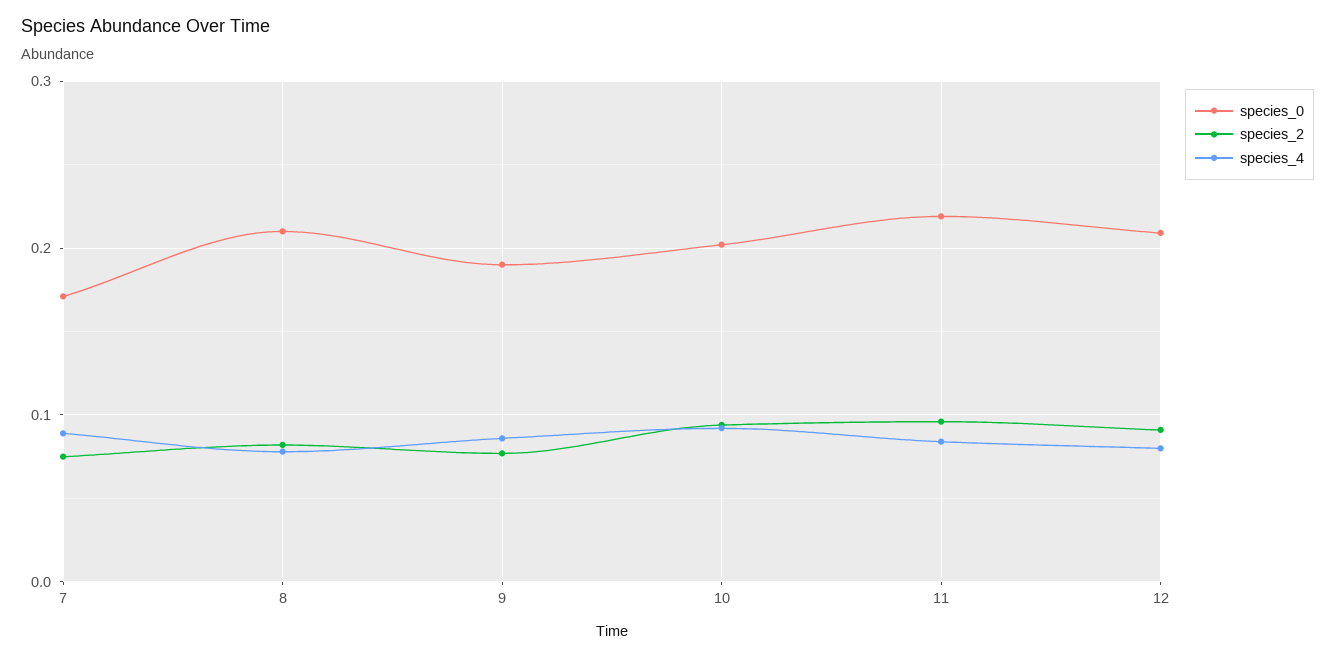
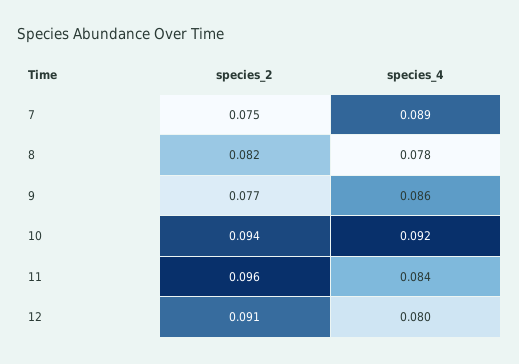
species_0, 7: 0.17 -> none
species_0, 8: 0.21 -> none
species_0, 9: 0.19 -> none
species_0, 10: 0.2 -> none
species_0, 11: 0.22 -> none
species_0, 12: 0.21 -> none

